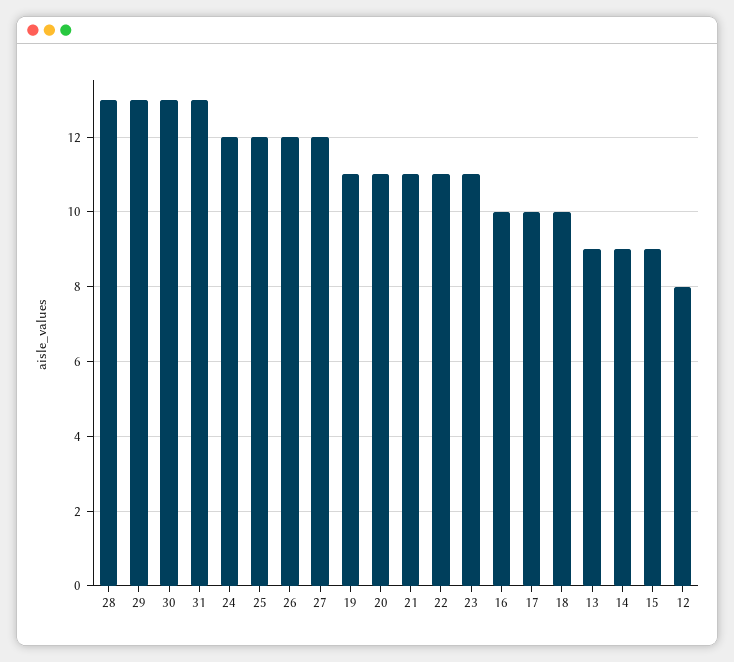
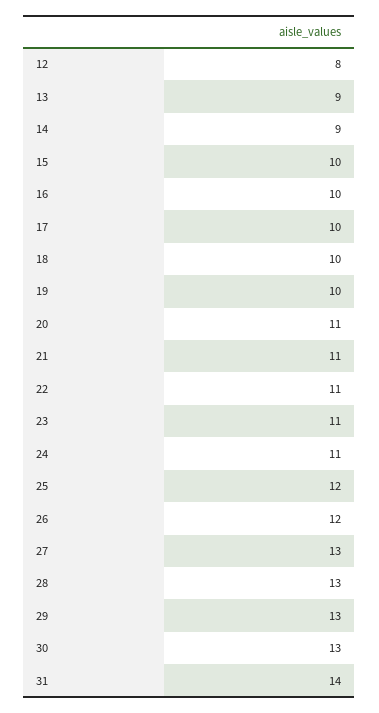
31: 13 -> 14
24: 12 -> 11
27: 12 -> 13
19: 11 -> 10
15: 9 -> 10

